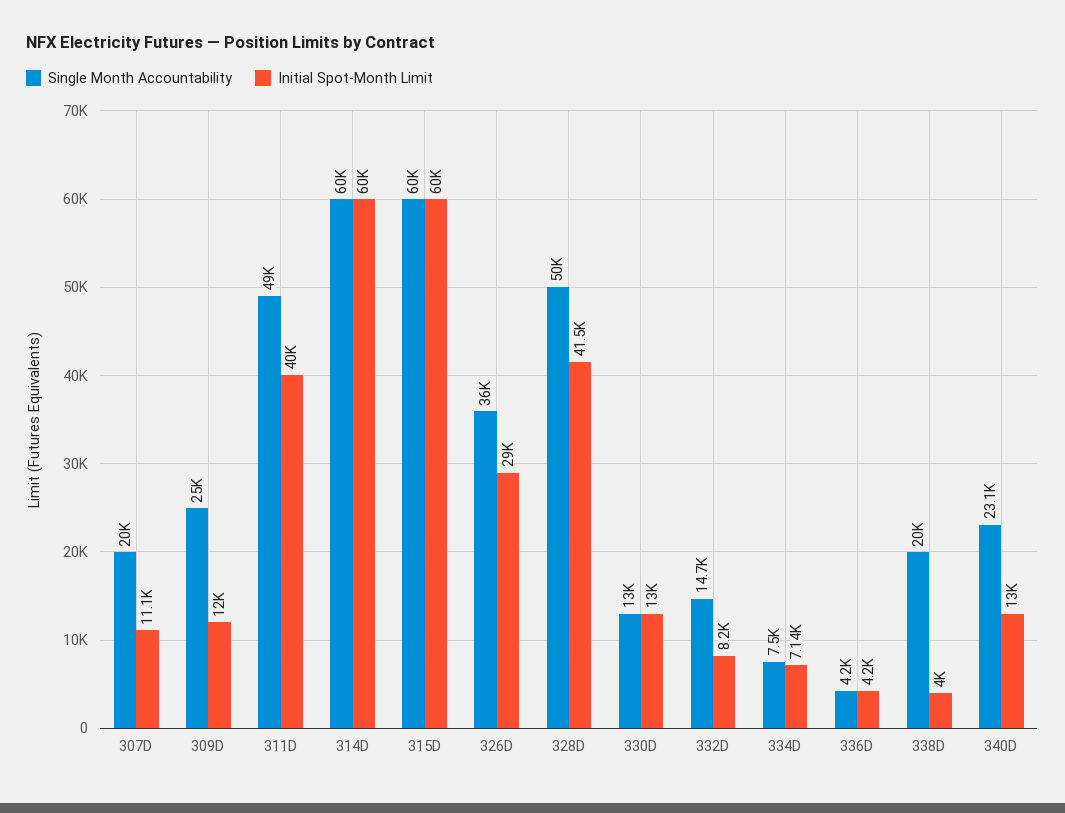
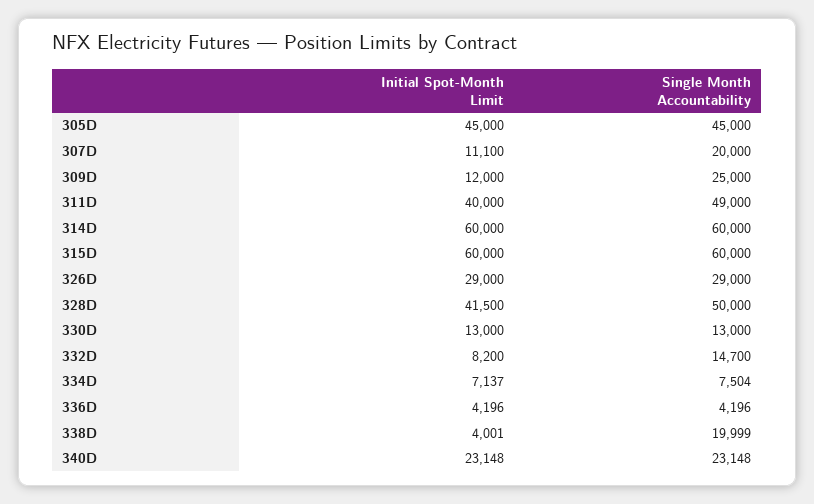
Single Month Accountability, 326D: 36000 -> 29000
Initial Spot-Month Limit, 340D: 13000 -> 23148
Initial Spot-Month Limit, 305D: none -> 45000
Single Month Accountability, 305D: none -> 45000

